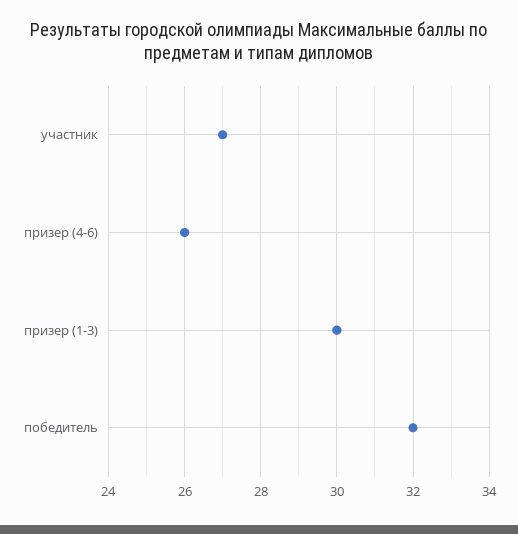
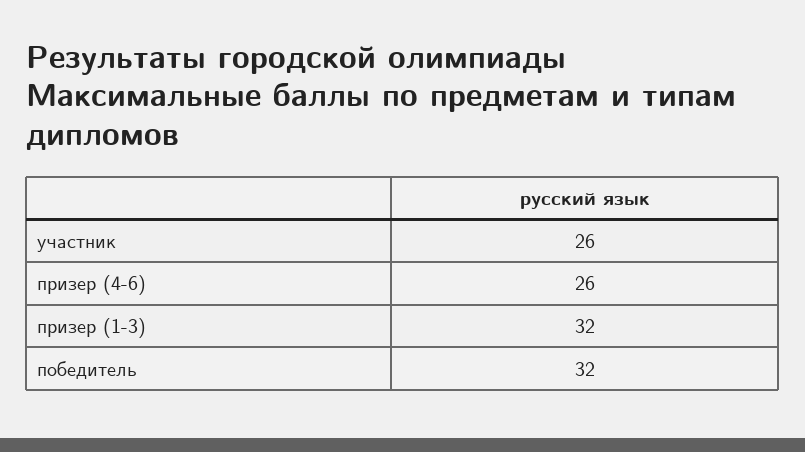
участник: 27 -> 26
призер (1-3): 30 -> 32

